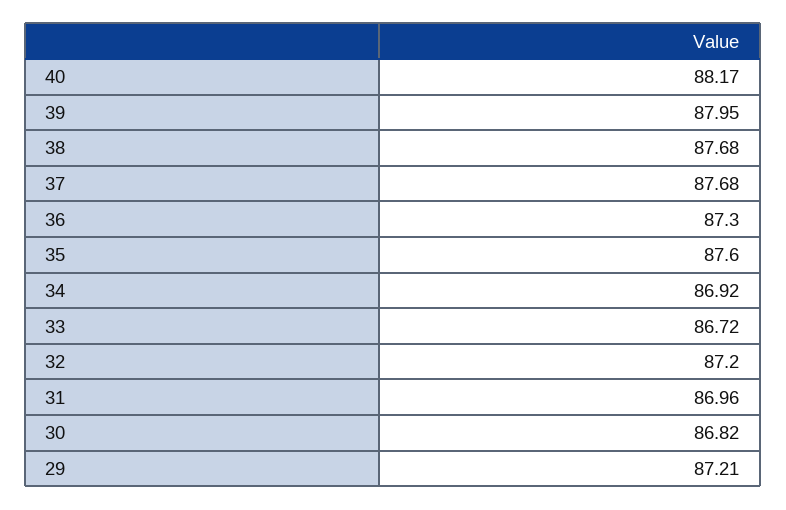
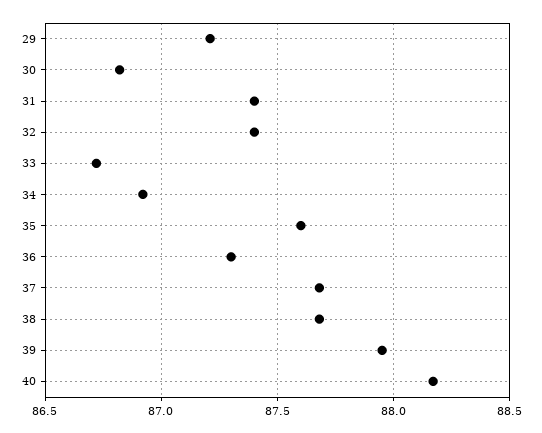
32: 87.2 -> 87.4
31: 86.96 -> 87.4

